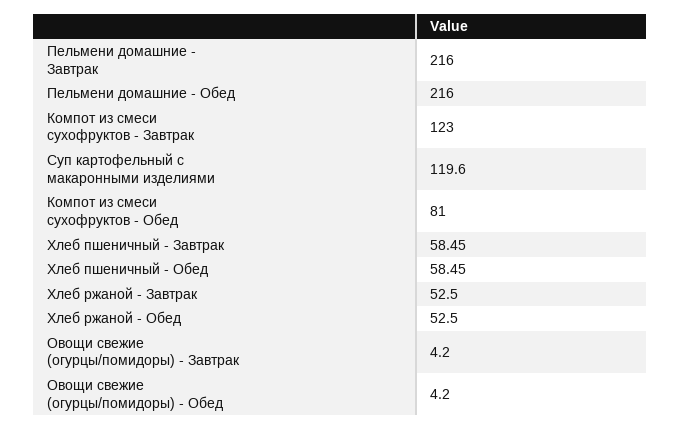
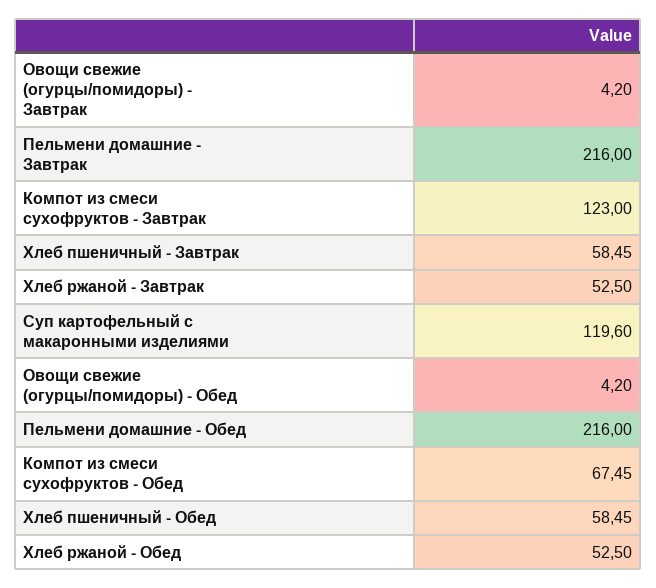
Компот из смеси сухофруктов - Обед: 81 -> 67.45

